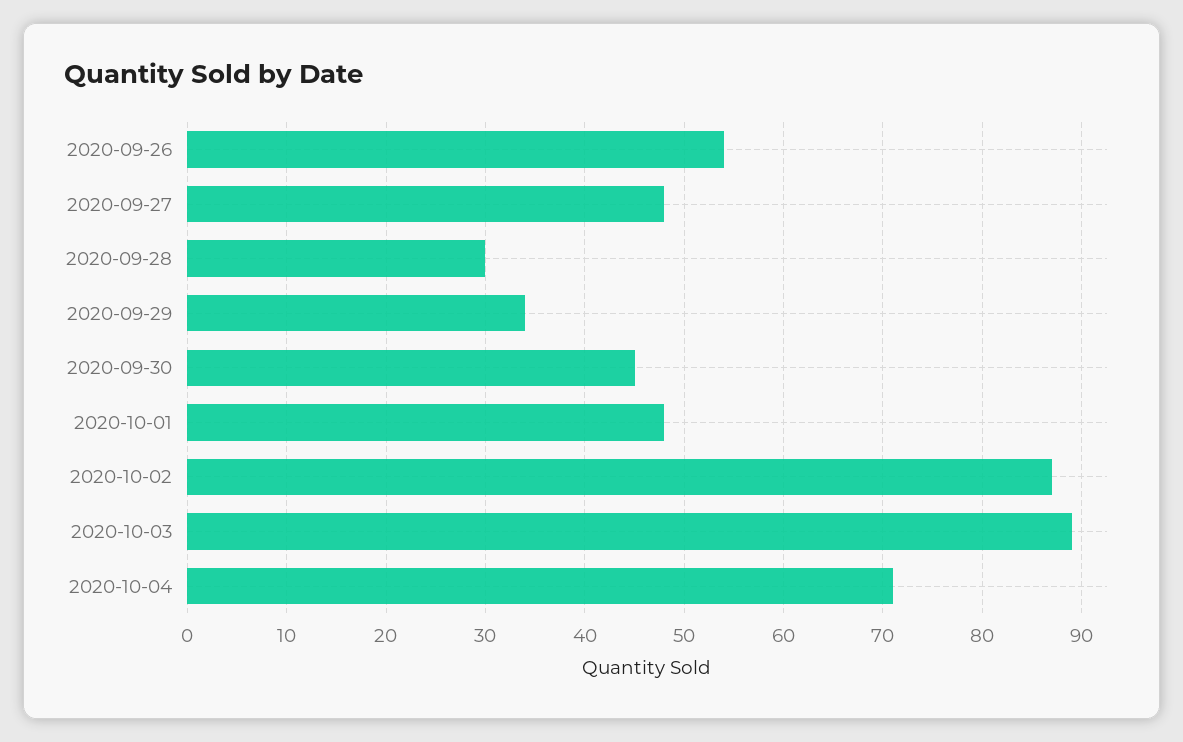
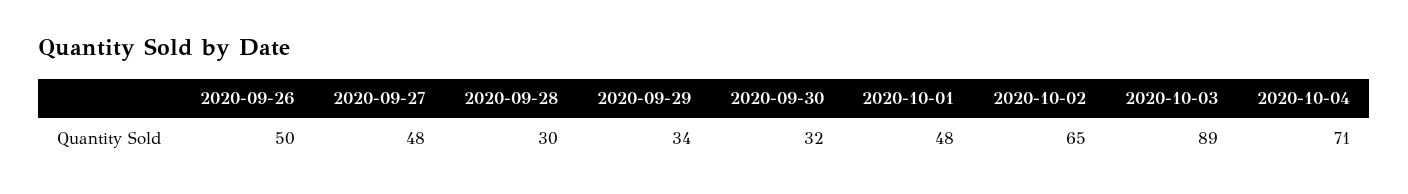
2020-09-26: 54 -> 50
2020-09-30: 45 -> 32
2020-10-02: 87 -> 65

